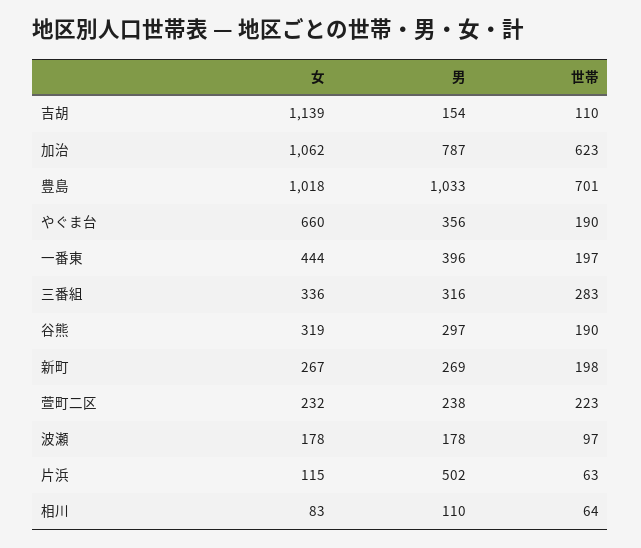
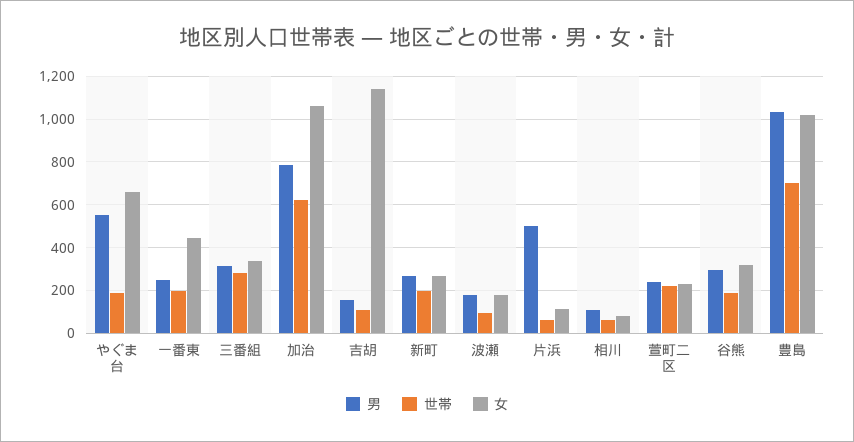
男, やぐま台: 356 -> 550
男, 一番東: 396 -> 250

